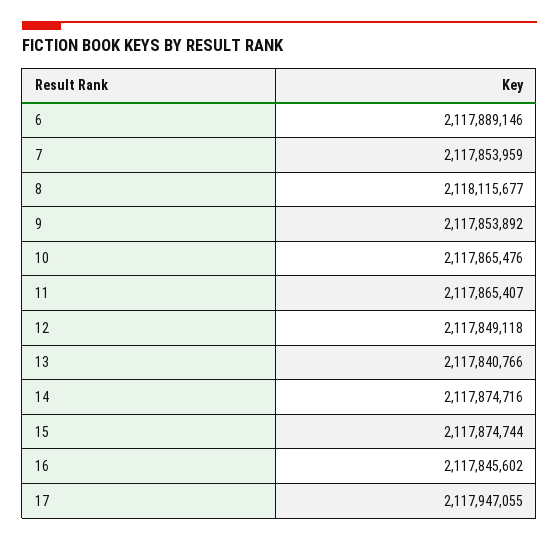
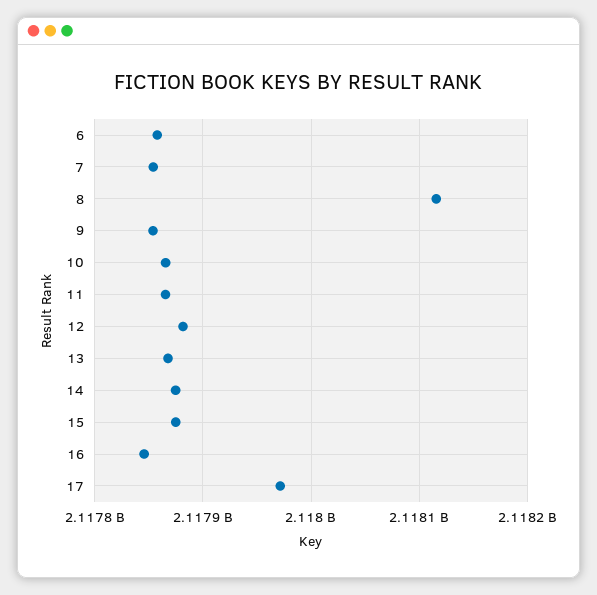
6: 2117889146 -> 2117860000
12: 2117849118 -> 2117880000
13: 2117840766 -> 2117870000
17: 2117947055 -> 2117970000

